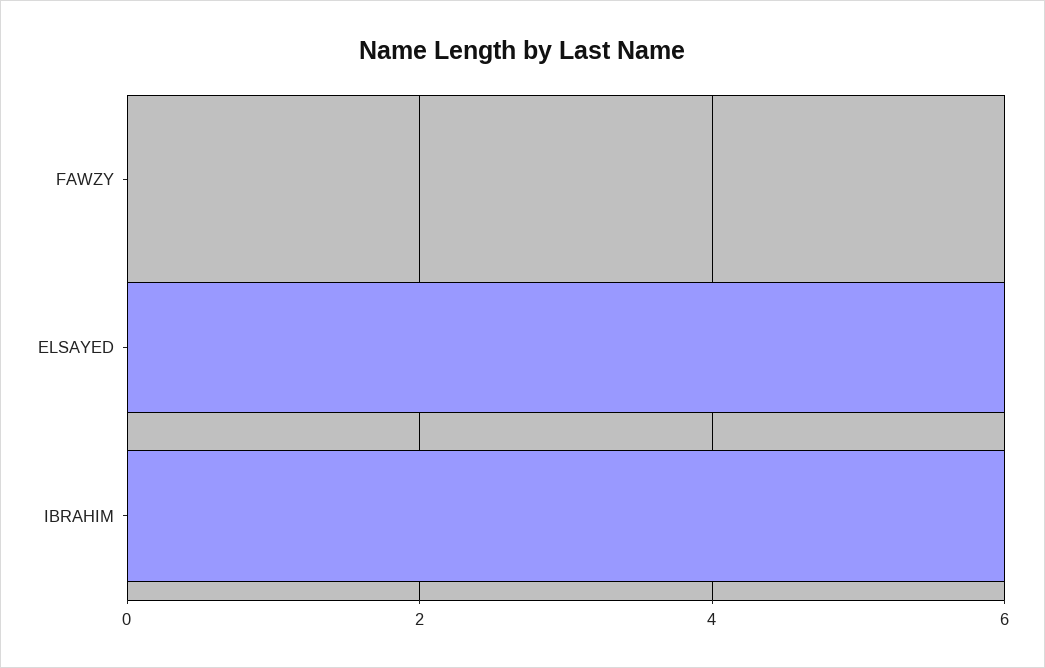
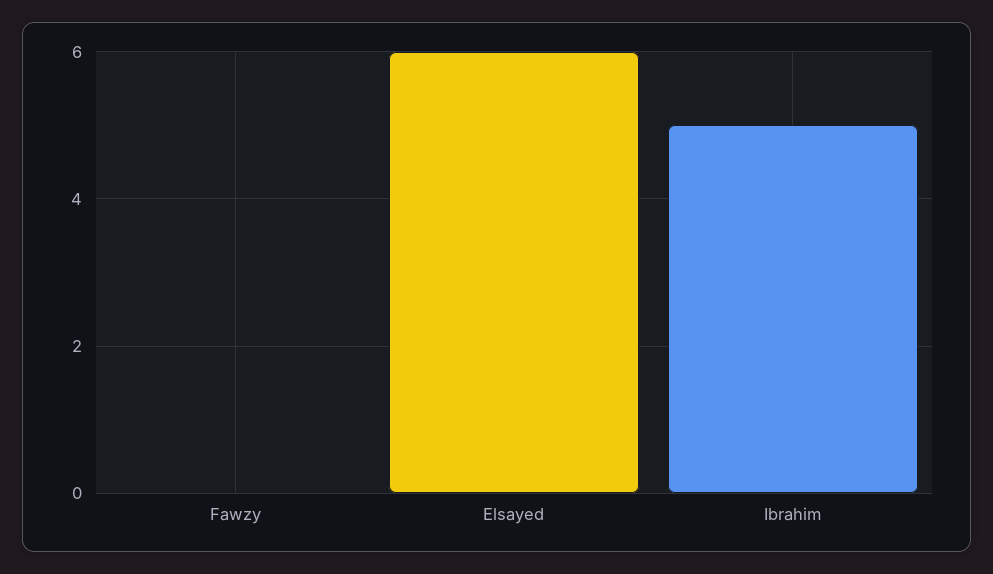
IBRAHIM: 6 -> 5

